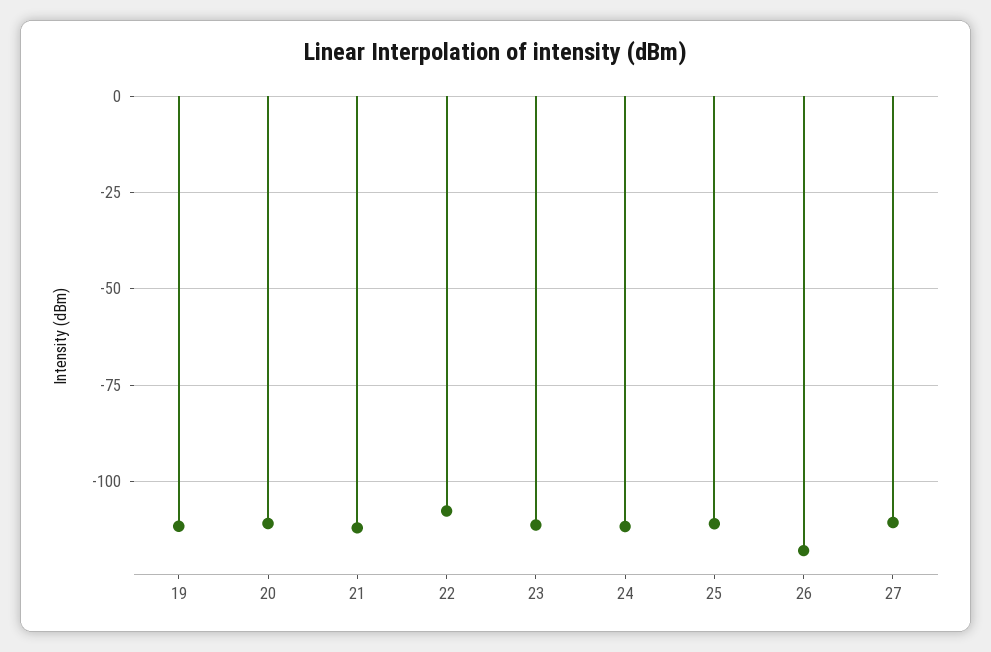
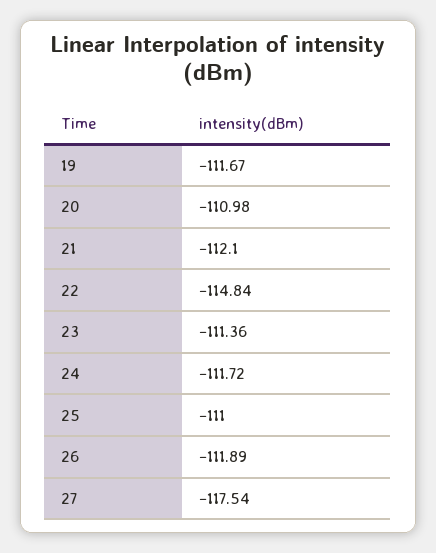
22: -107.5 -> -114.84
26: -117.5 -> -111.89
27: -110 -> -117.54

